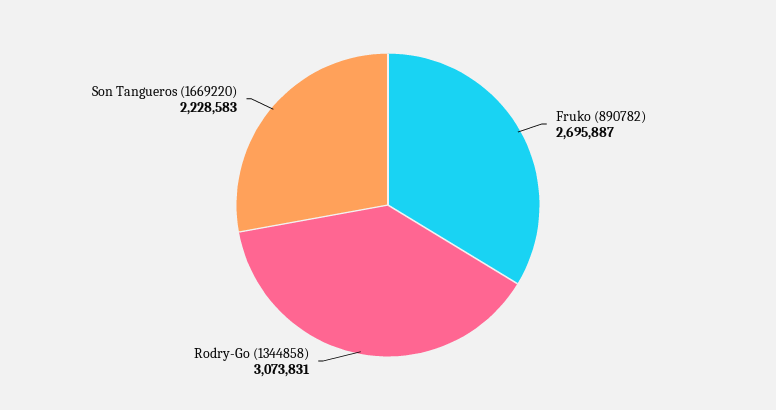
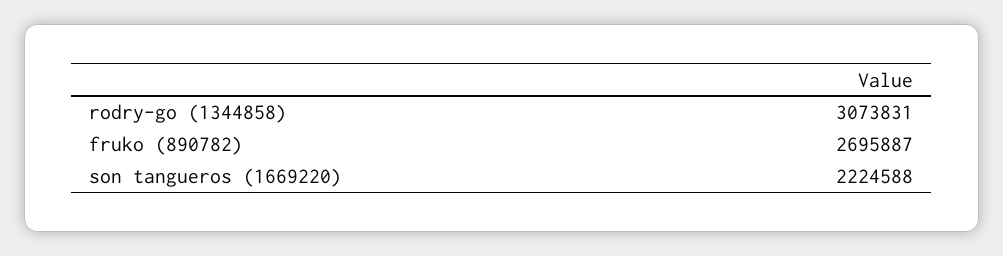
Son Tangueros (1669220): 2228583 -> 2224588

